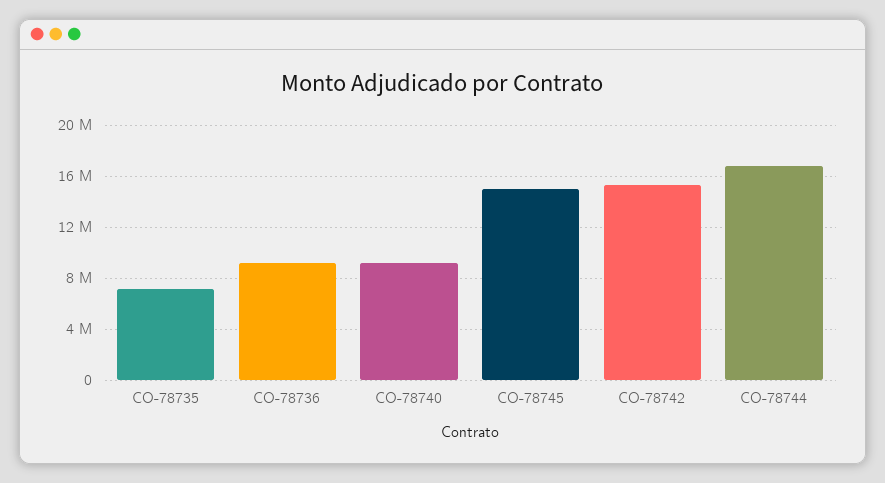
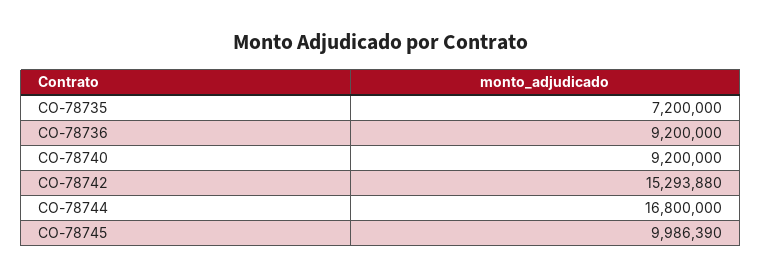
CO-78745: 15000000 -> 9986390

